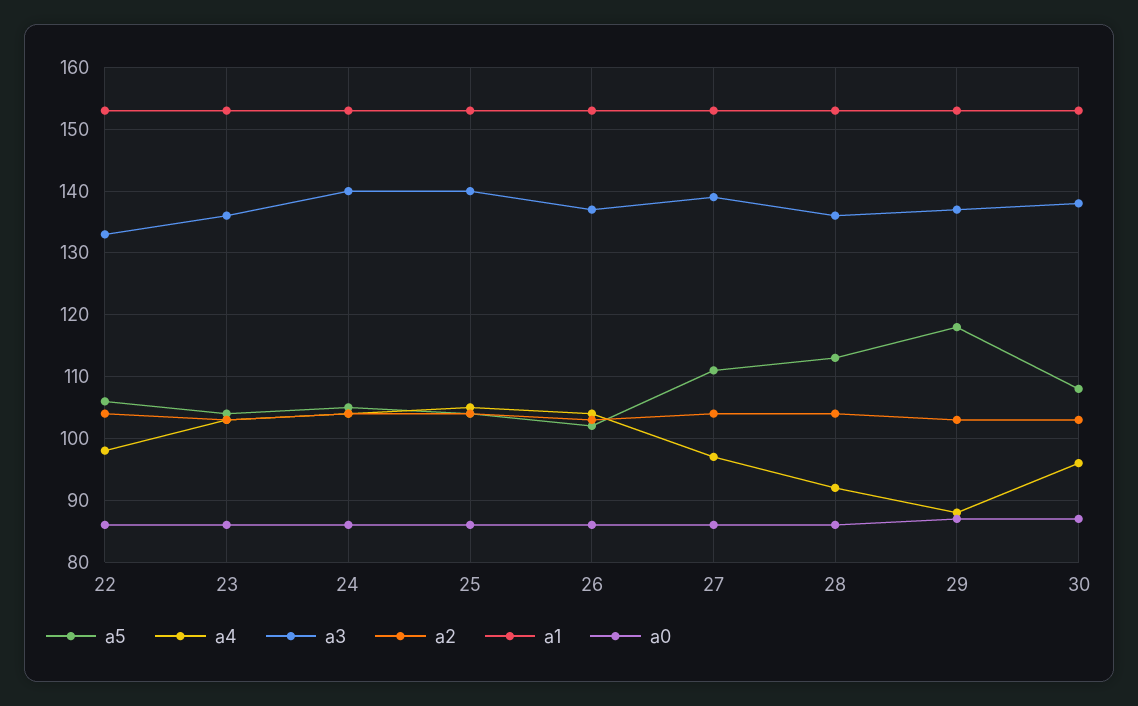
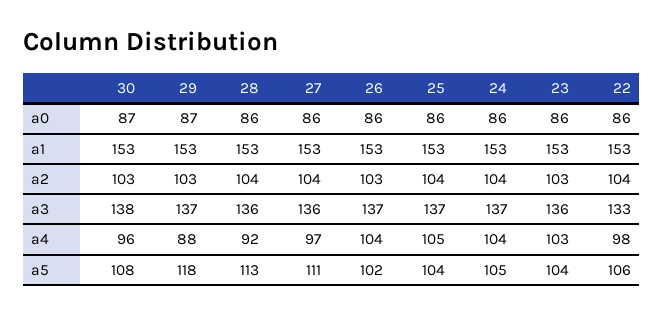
a3, 24: 140 -> 137
a3, 25: 140 -> 137
a3, 27: 139 -> 136

